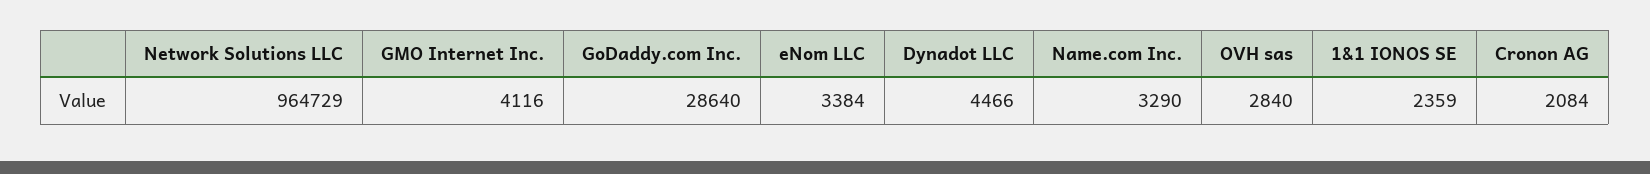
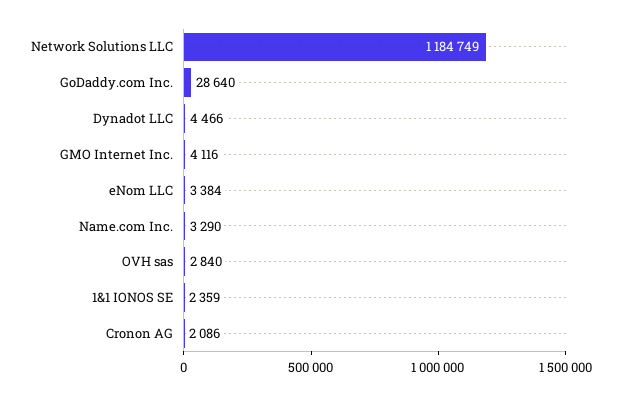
Network Solutions LLC: 964729 -> 1184749
Cronon AG: 2084 -> 2086

